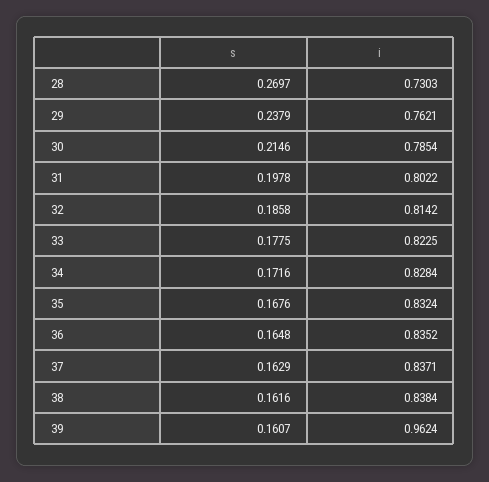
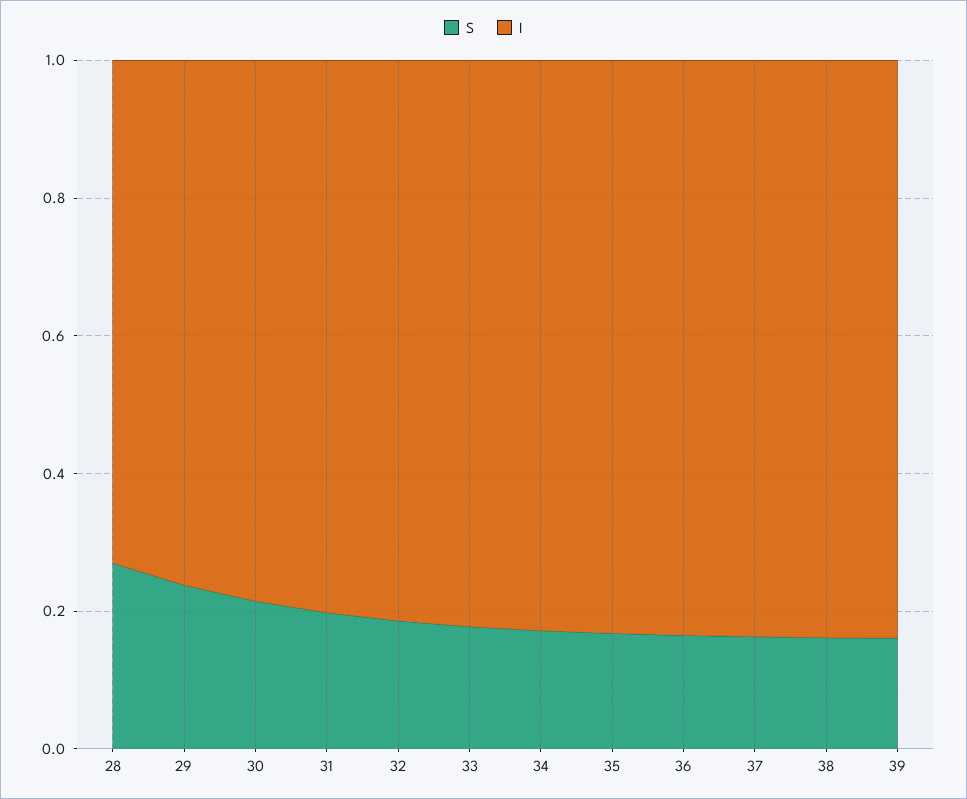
i, 39: 0.9624 -> 0.85

